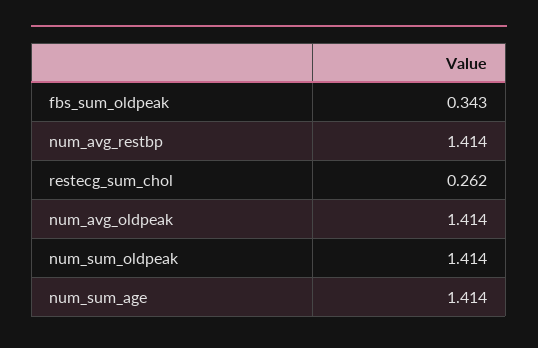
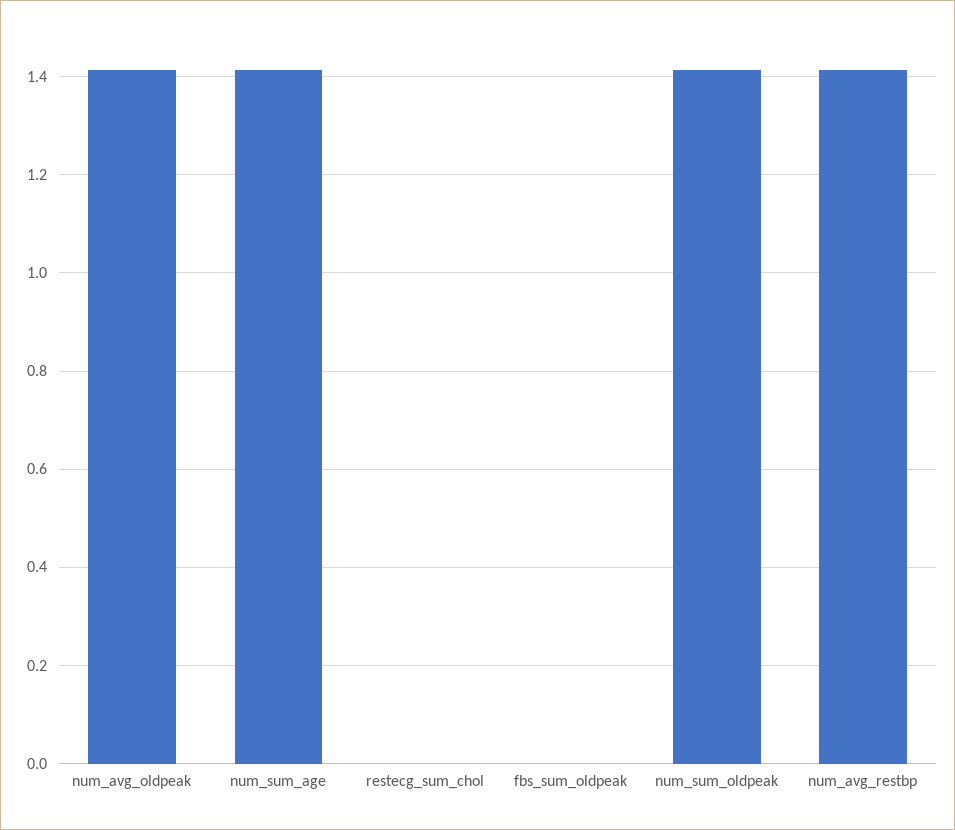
fbs_sum_oldpeak: 0.343 -> 0
restecg_sum_chol: 0.262 -> 0

